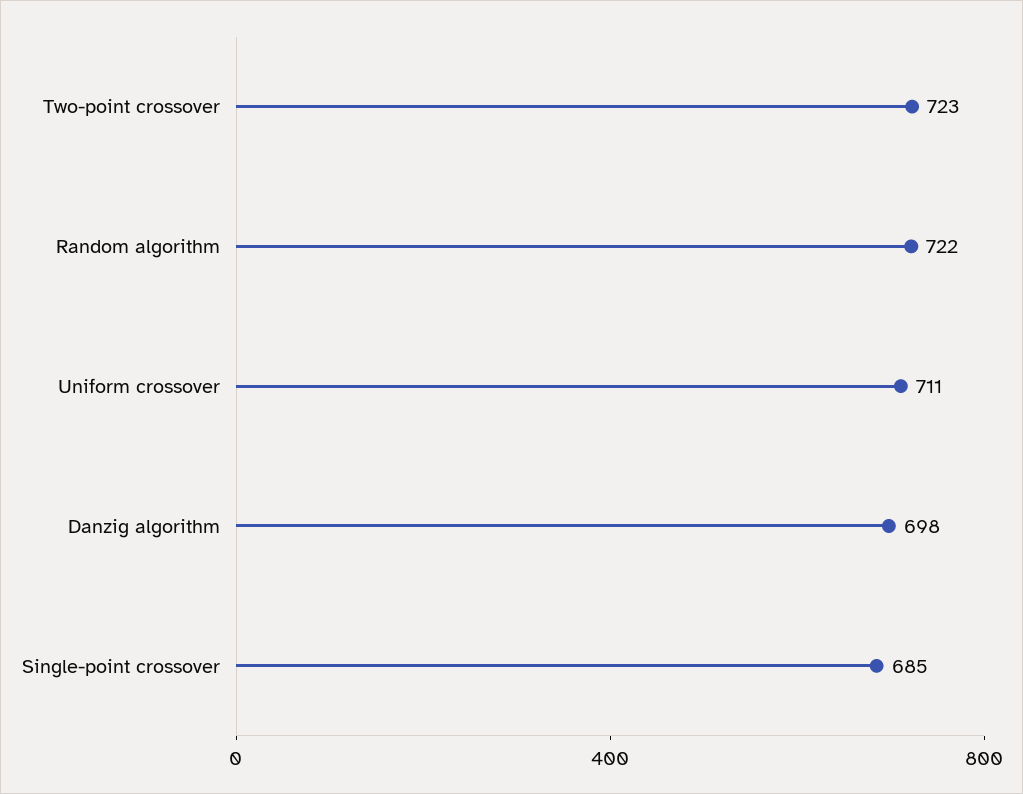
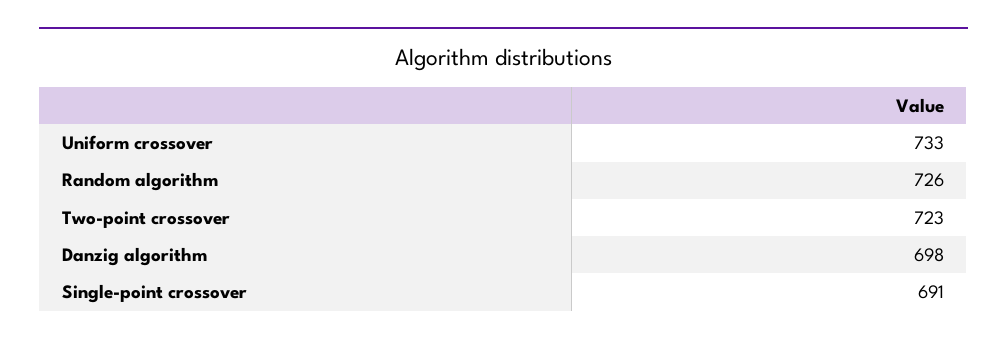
Random algorithm: 722 -> 726
Uniform crossover: 711 -> 733
Single-point crossover: 685 -> 691

